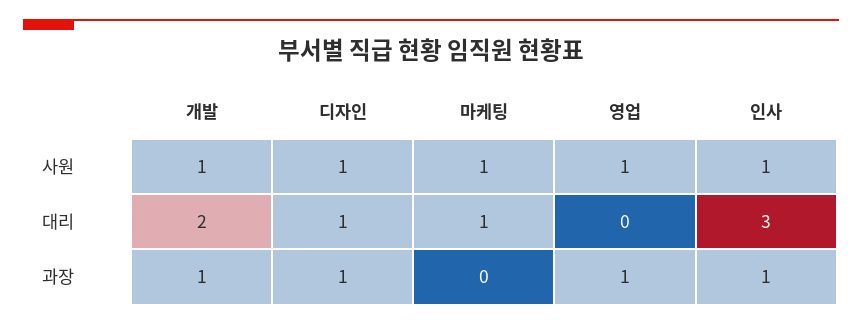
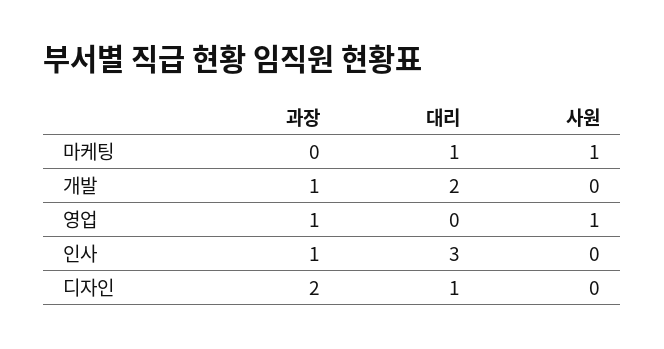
개발, 사원: 1 -> 0
디자인, 사원: 1 -> 0
인사, 사원: 1 -> 0
디자인, 과장: 1 -> 2

